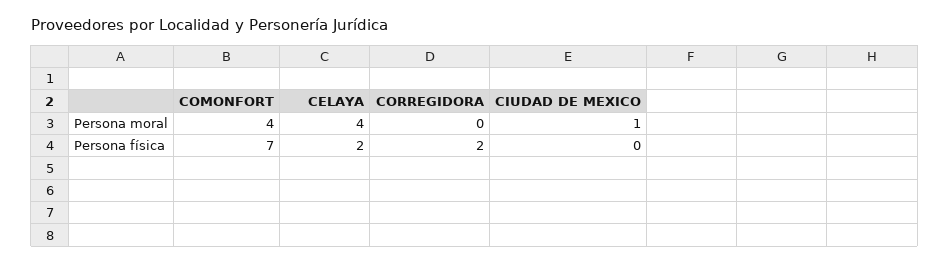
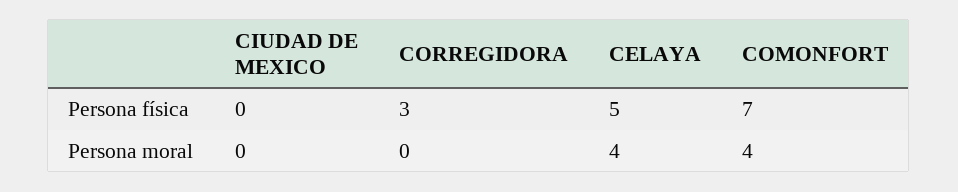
CIUDAD DE MEXICO, Persona moral: 1 -> 0
CELAYA, Persona física: 2 -> 5
CORREGIDORA, Persona física: 2 -> 3

